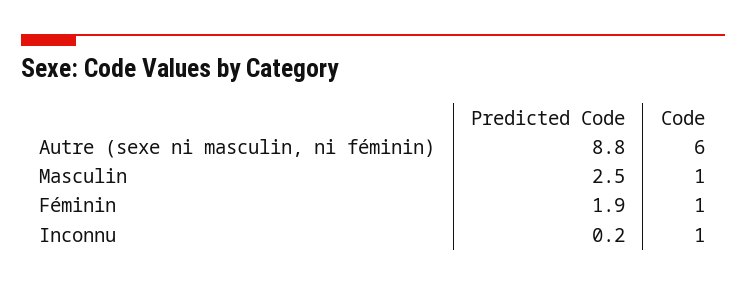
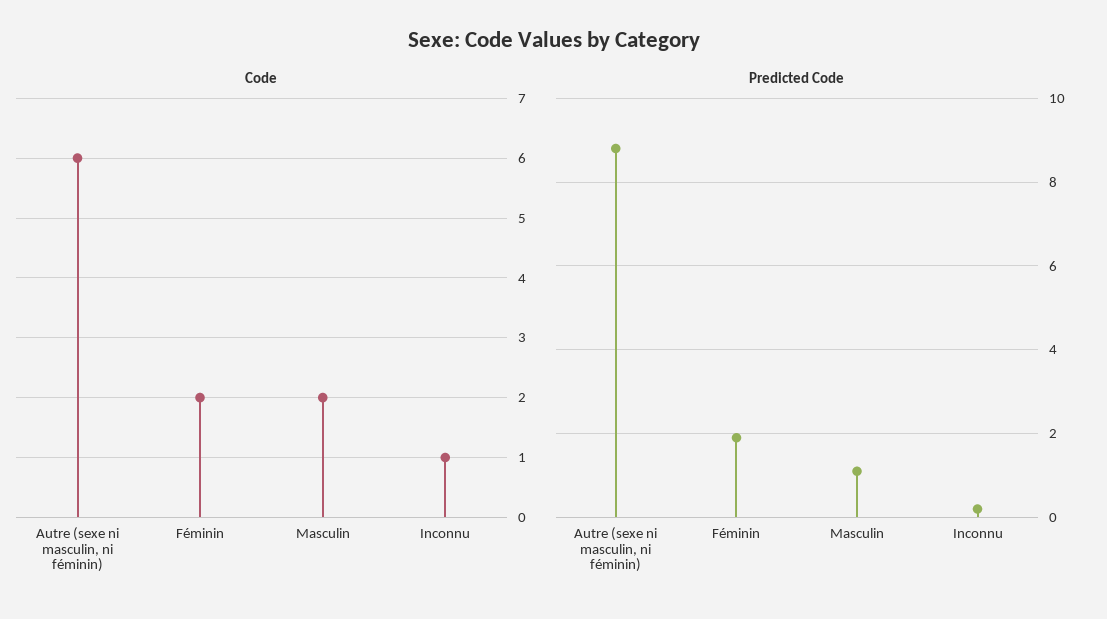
Predicted Code, Masculin: 2.5 -> 1
Code, Masculin: 1 -> 2
Code, Féminin: 1 -> 2

